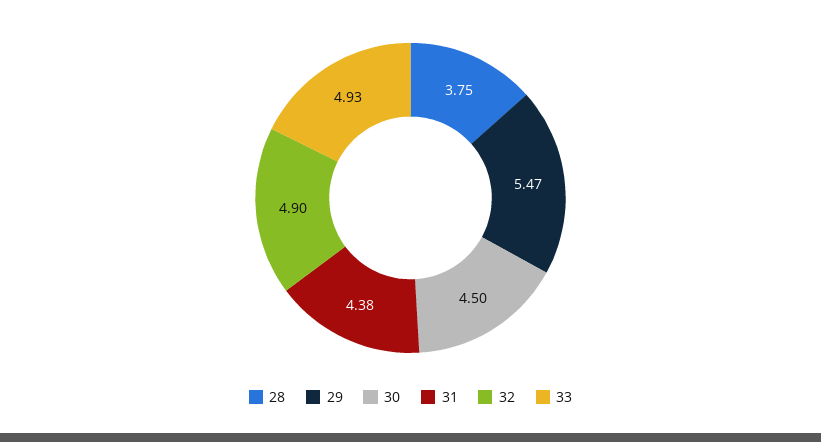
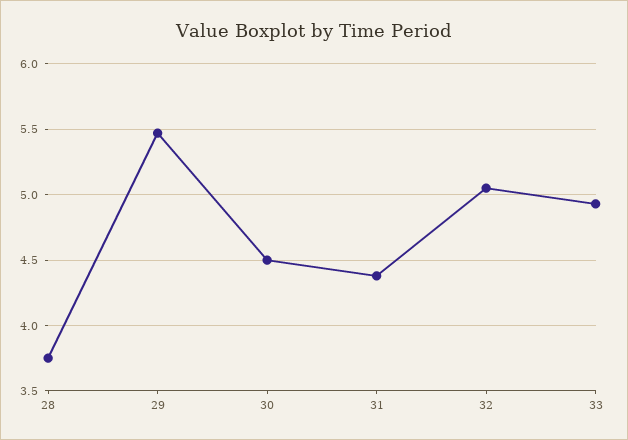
32: 4.9 -> 5.05

